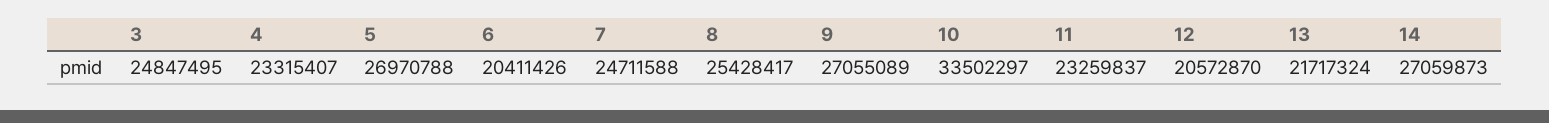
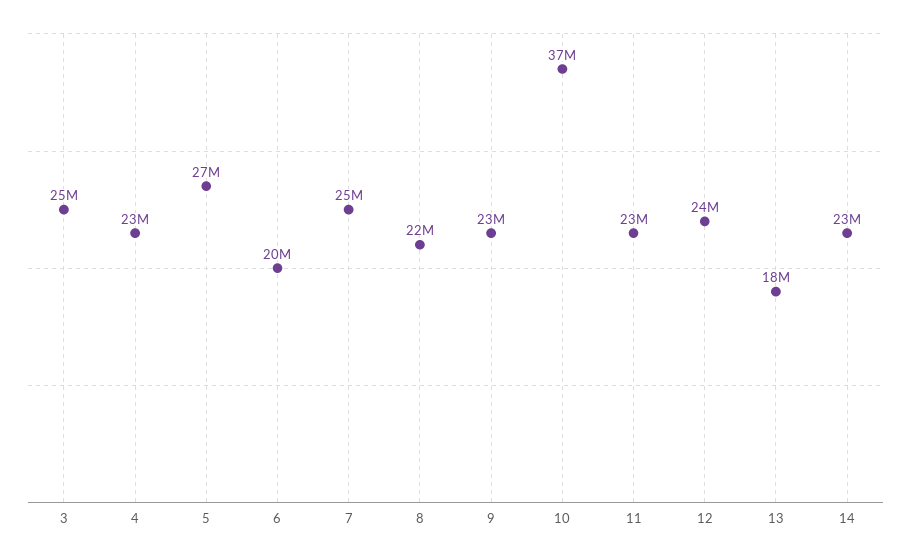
8: 25428417 -> 22000000
9: 27055089 -> 23000000
10: 33502297 -> 37000000
12: 20572870 -> 24000000
13: 21717324 -> 18000000
14: 27059873 -> 23000000

